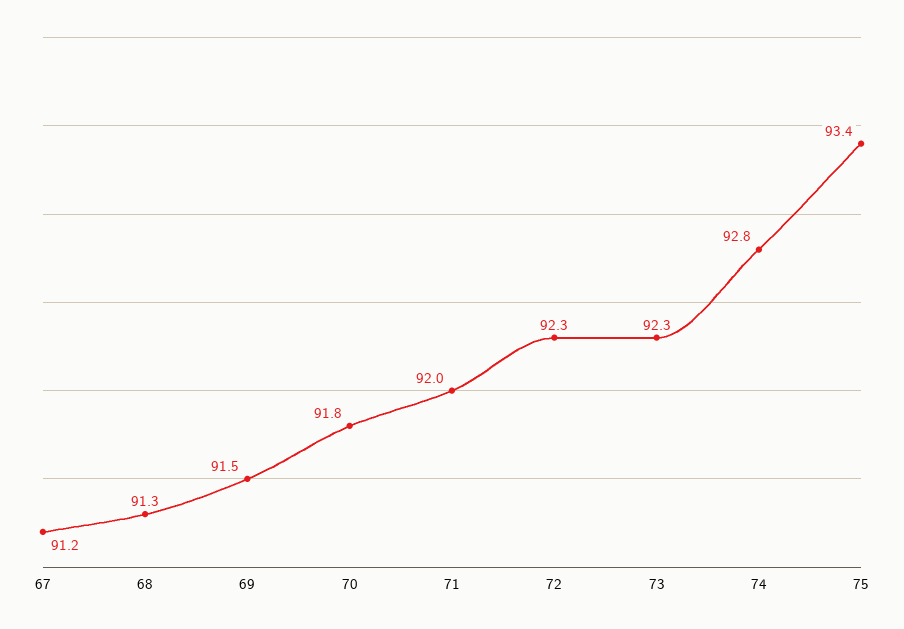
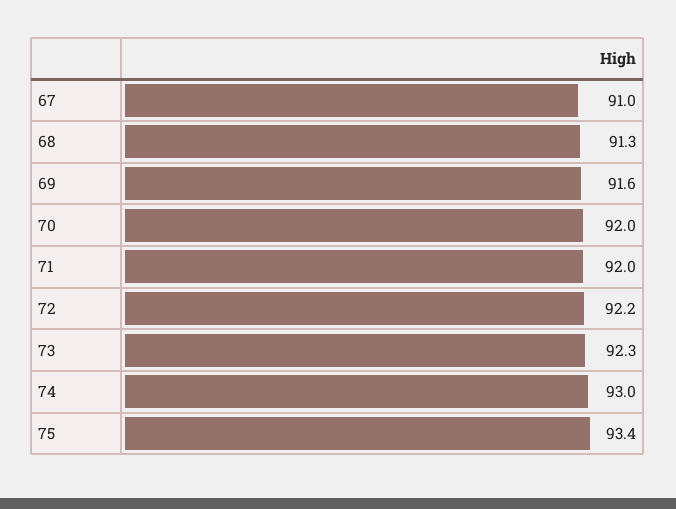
67: 91.2 -> 91
69: 91.5 -> 91.6
70: 91.8 -> 92
72: 92.3 -> 92.2
74: 92.8 -> 93

